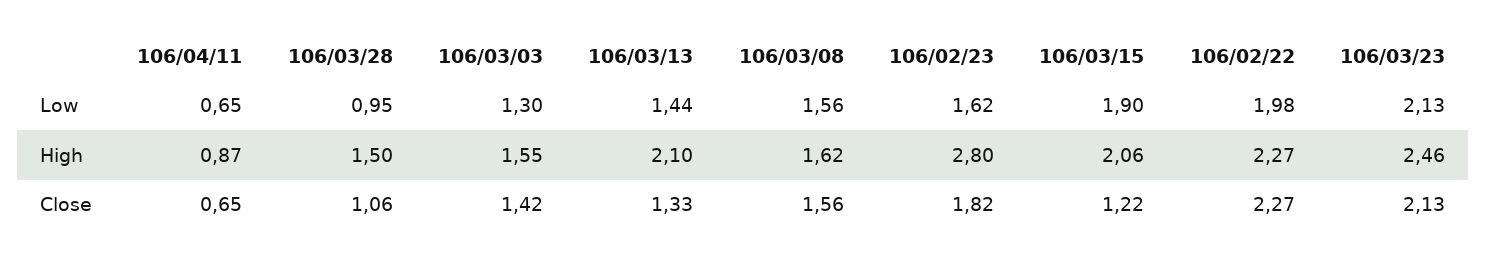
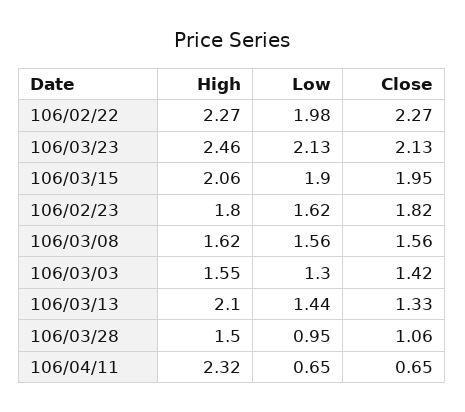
106/04/11, High: 0.87 -> 2.32
106/02/23, High: 2.8 -> 1.8
106/03/15, Close: 1.22 -> 1.95

